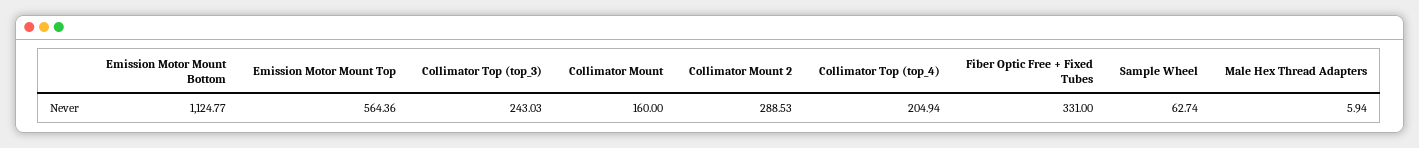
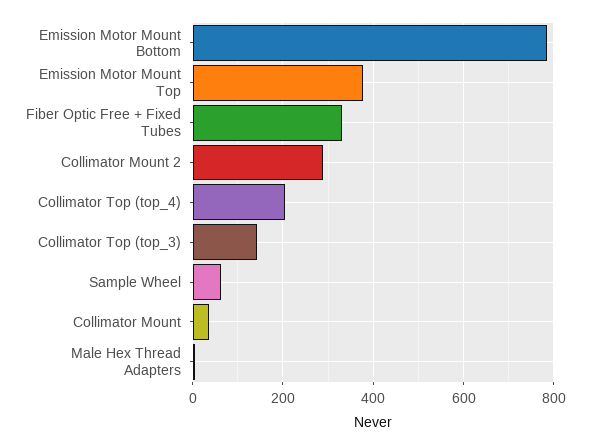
Emission Motor Mount Bottom: 1124.77 -> 780
Emission Motor Mount Top: 564.36 -> 380
Collimator Top (top_3): 243.03 -> 140
Collimator Mount: 160 -> 40

